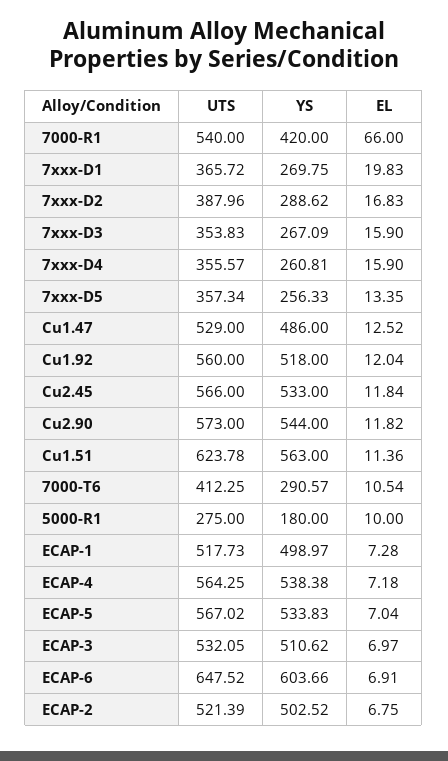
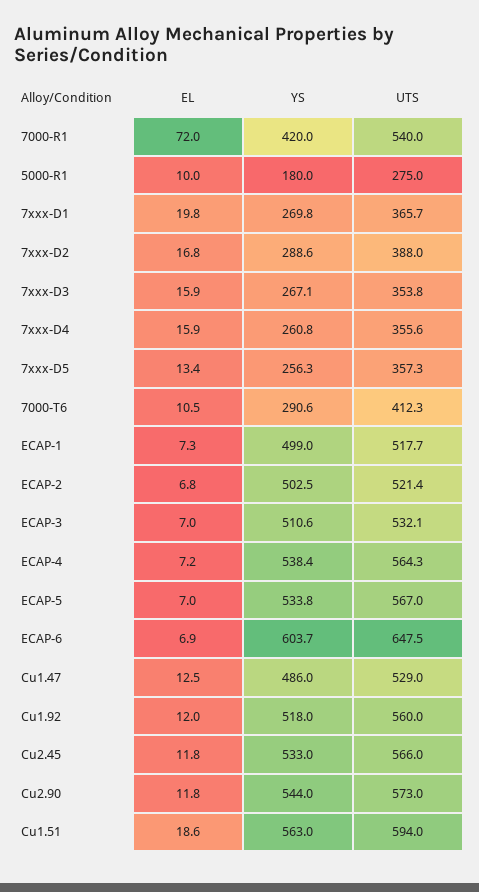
EL, 7000-R1: 66 -> 72
UTS, Cu1.51: 623.78 -> 594
EL, Cu1.51: 11.36 -> 18.6

